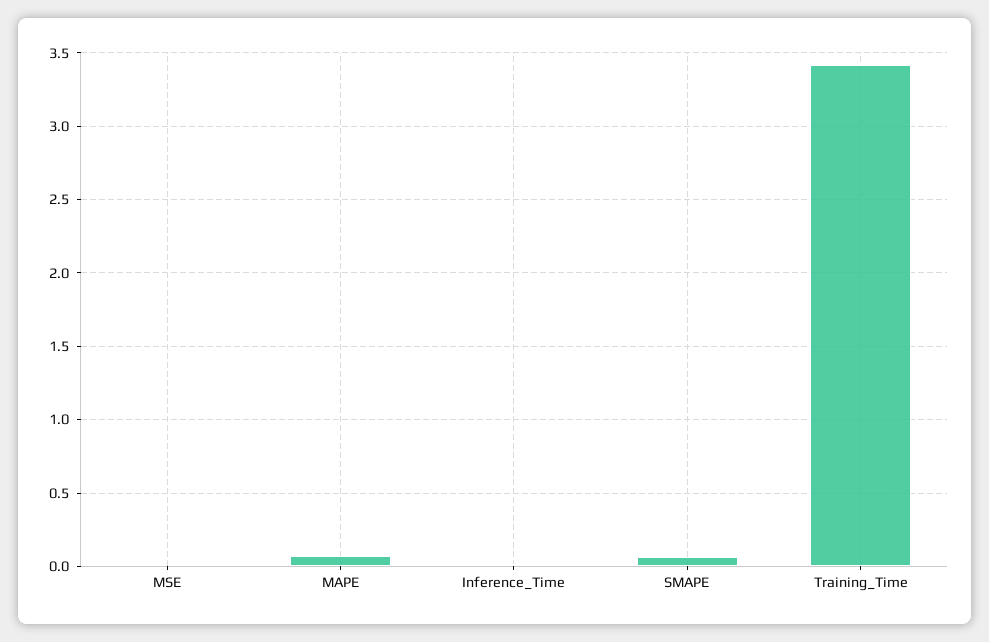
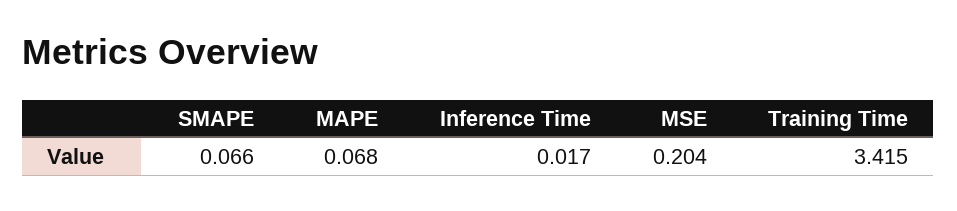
MSE: 0 -> 0.204

